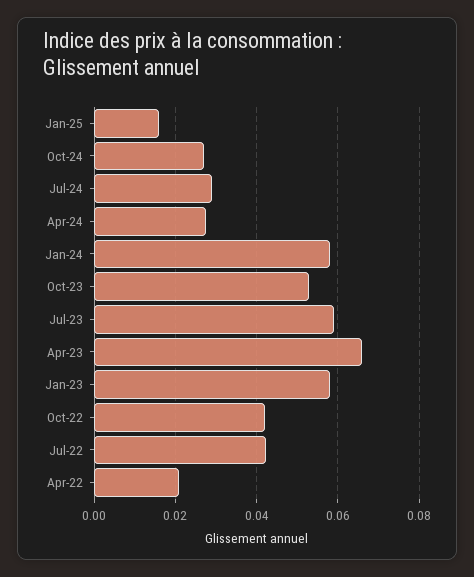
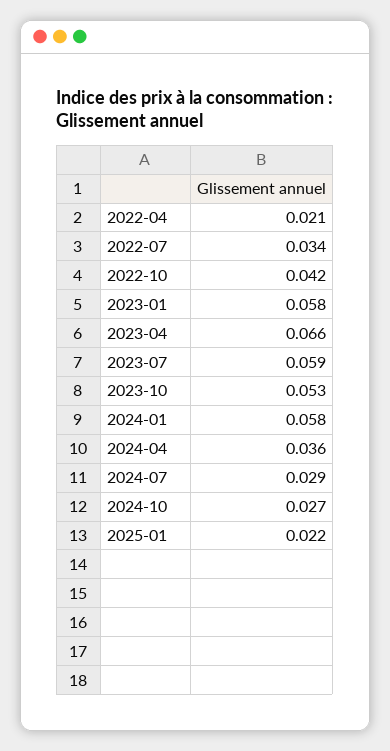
Jan-25: 0.016 -> 0.022
Apr-24: 0.028 -> 0.036
Jul-22: 0.042 -> 0.034

